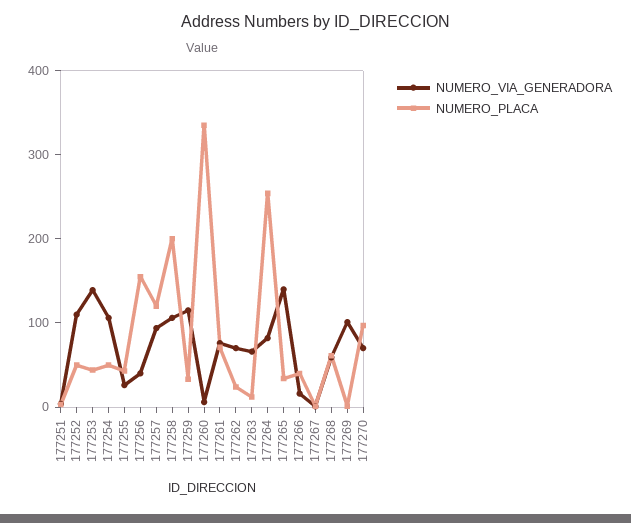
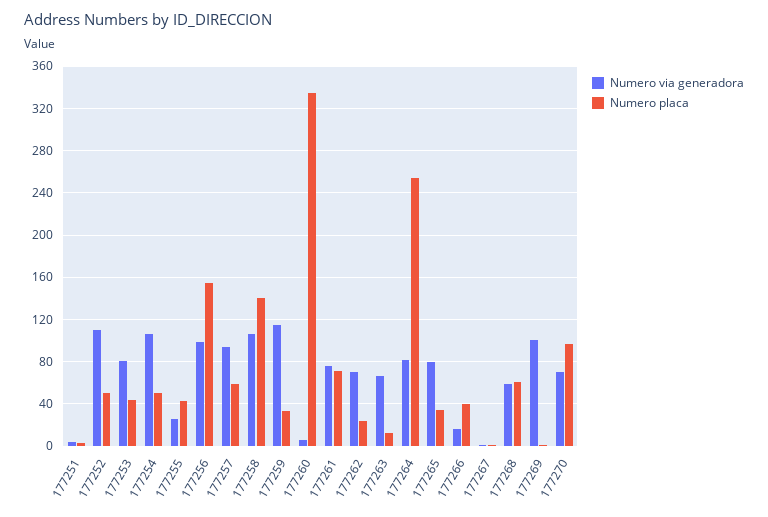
NUMERO_VIA_GENERADORA, 177253: 140 -> 80
NUMERO_VIA_GENERADORA, 177256: 40 -> 100
NUMERO_PLACA, 177257: 120 -> 60
NUMERO_PLACA, 177258: 200 -> 140
NUMERO_VIA_GENERADORA, 177265: 140 -> 80

